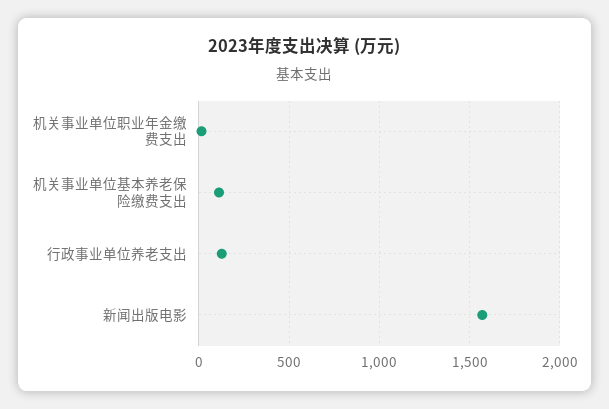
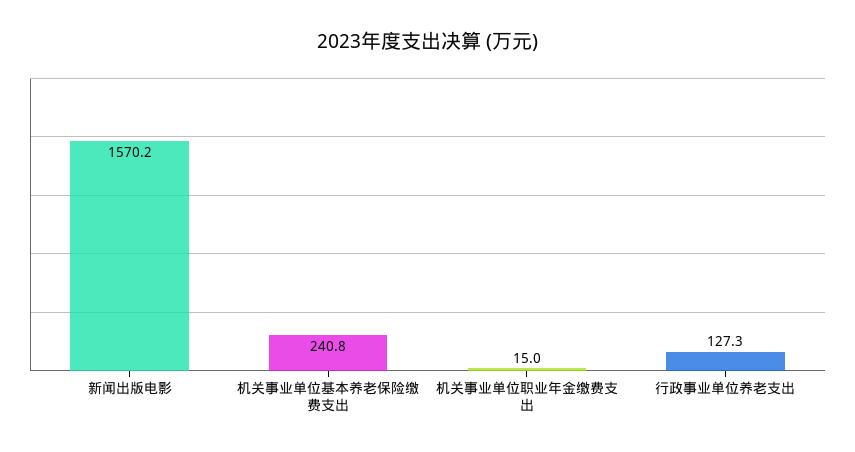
机关事业单位基本养老保险缴费支出: 100 -> 240.8

